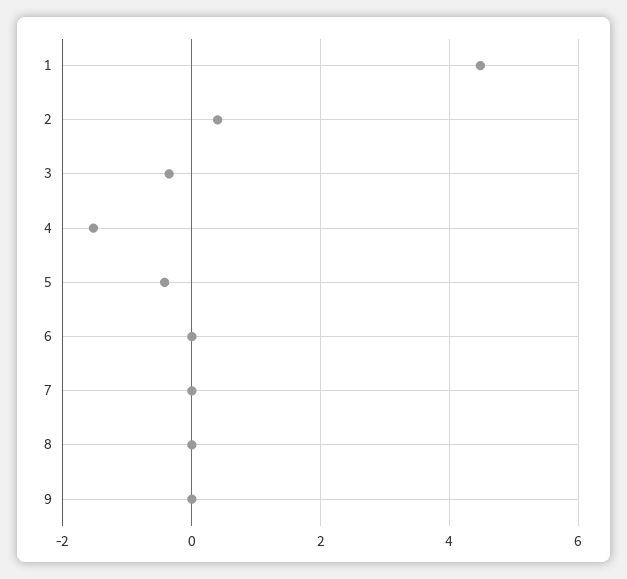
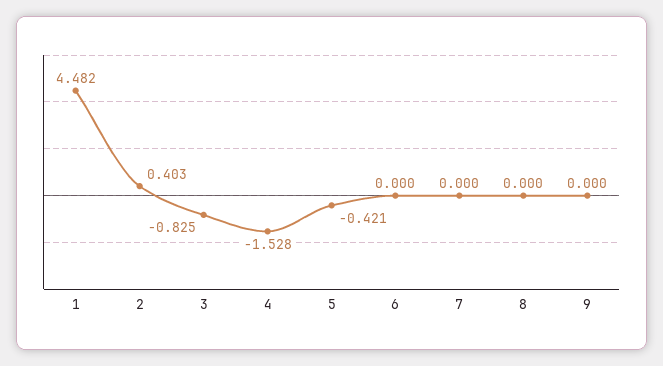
3: -0.4 -> -0.825

